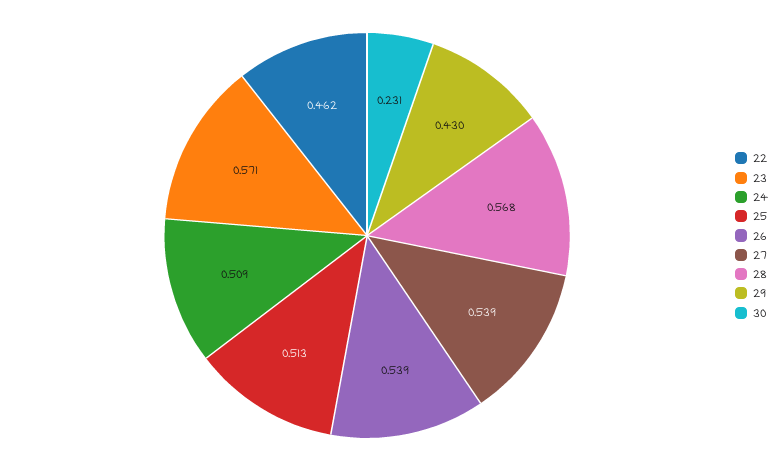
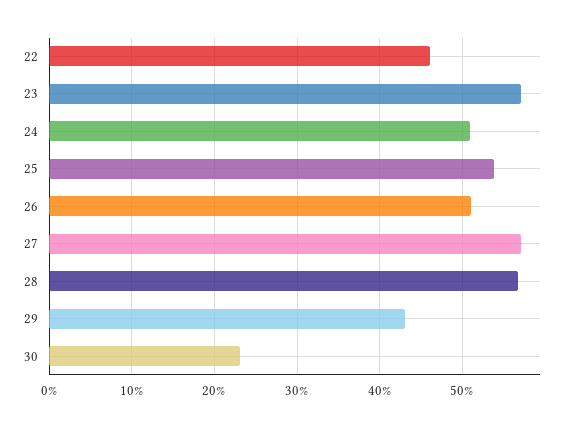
25: 0.513 -> 0.54
26: 0.539 -> 0.51
27: 0.539 -> 0.57

